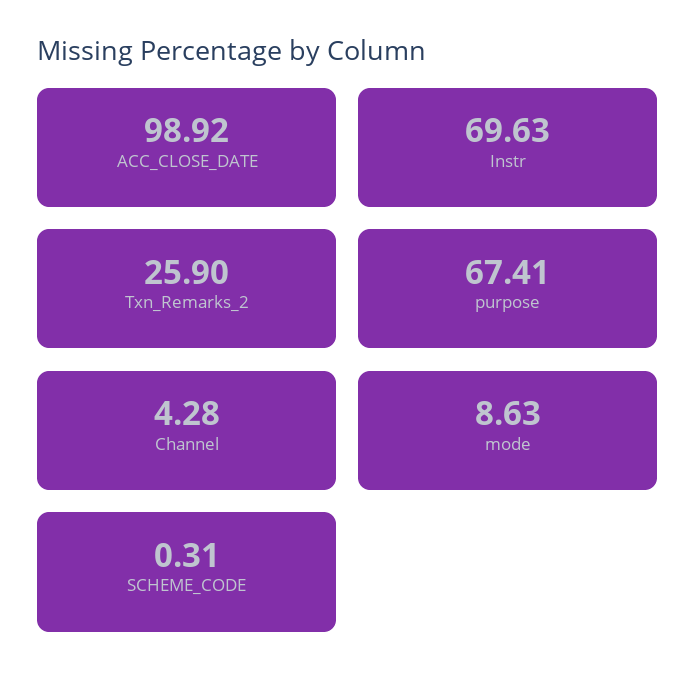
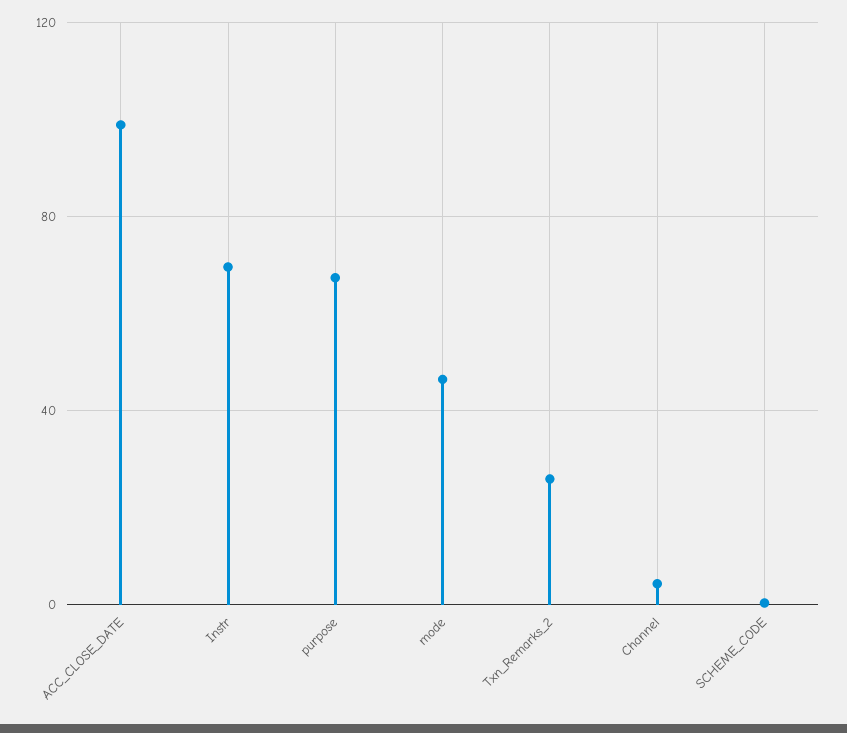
mode: 8.63 -> 45

